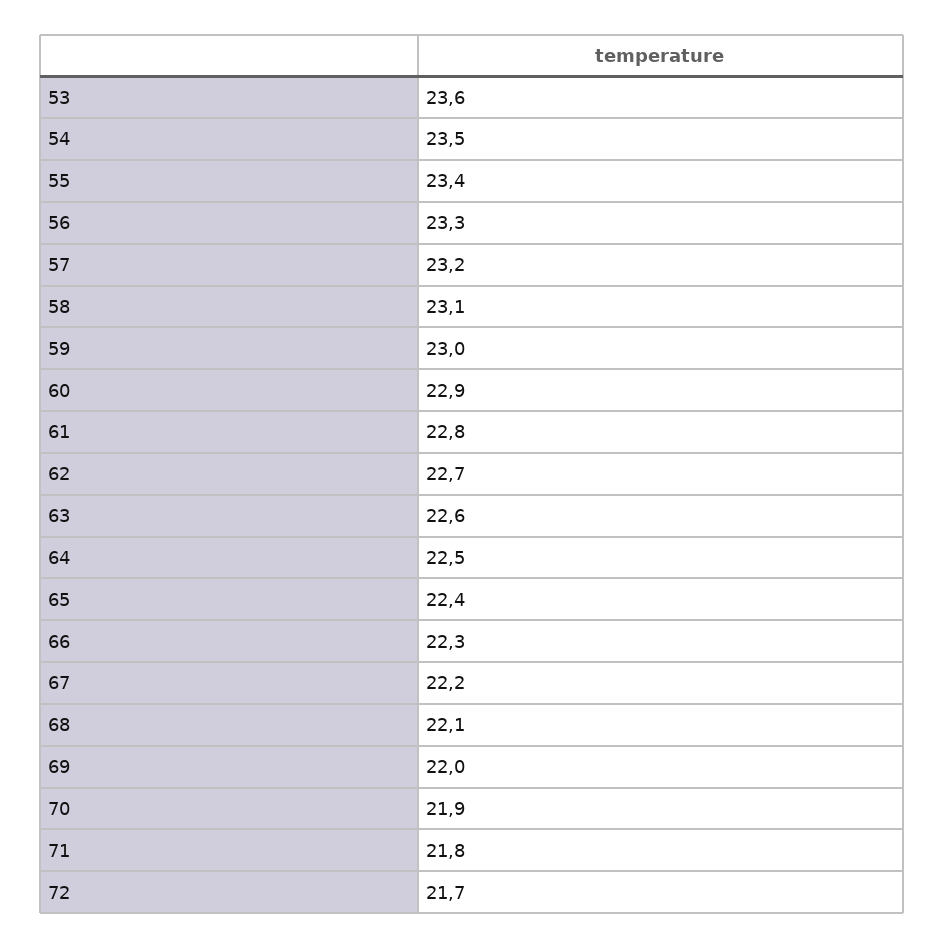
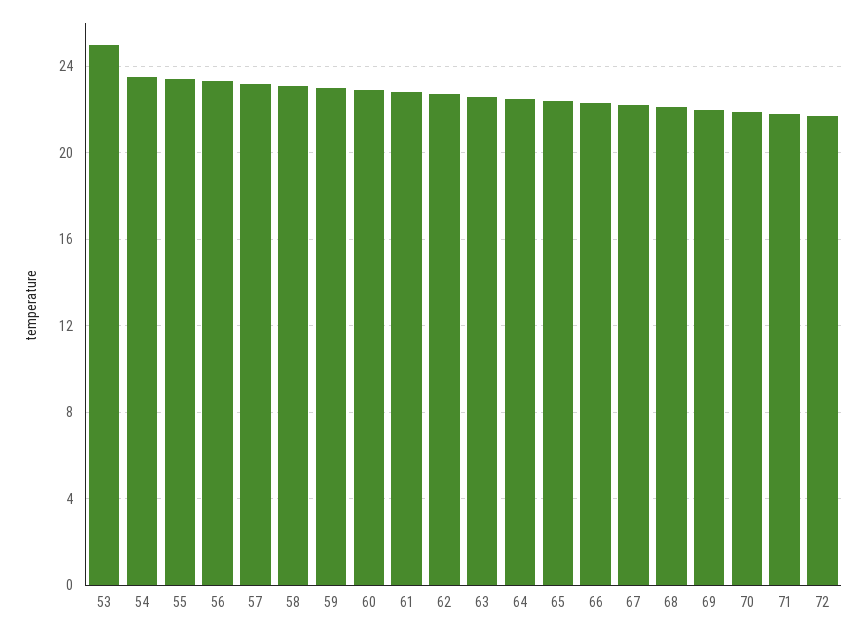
53: 23.6 -> 25

